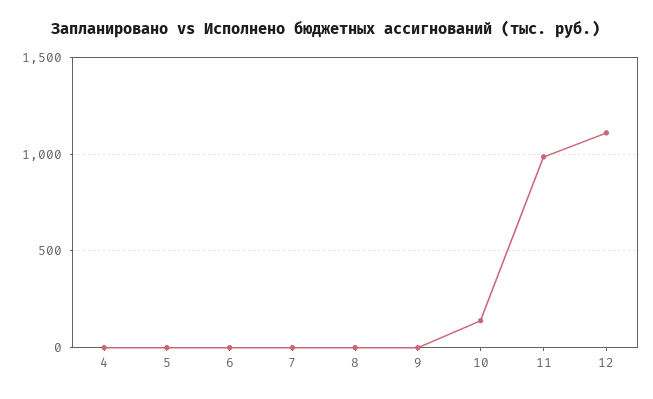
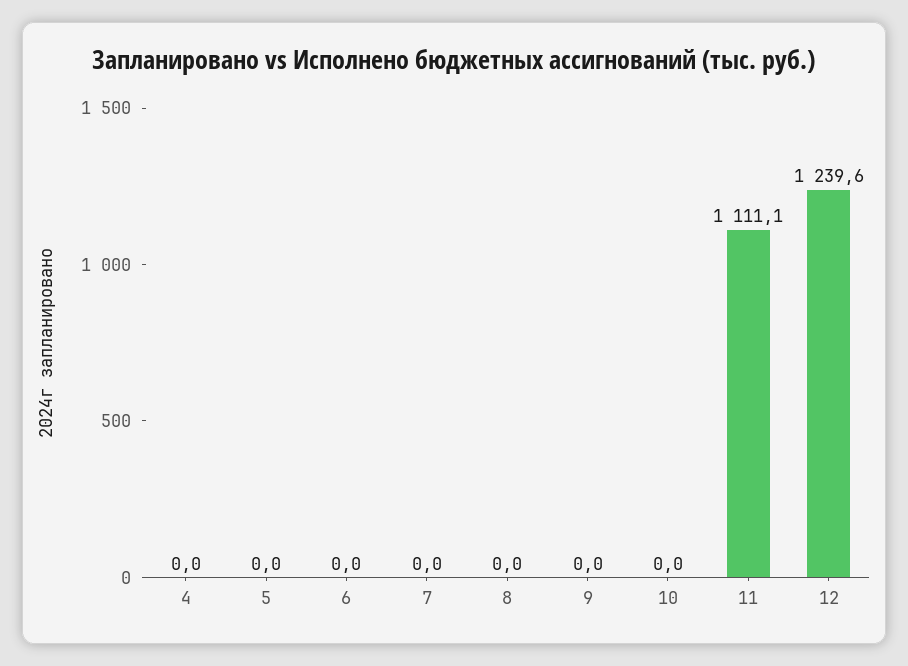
10: 150 -> 0
11: 1000 -> 1111.1
12: 1100 -> 1239.6

